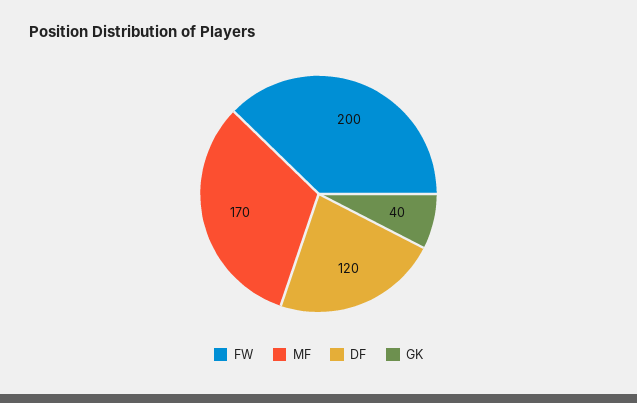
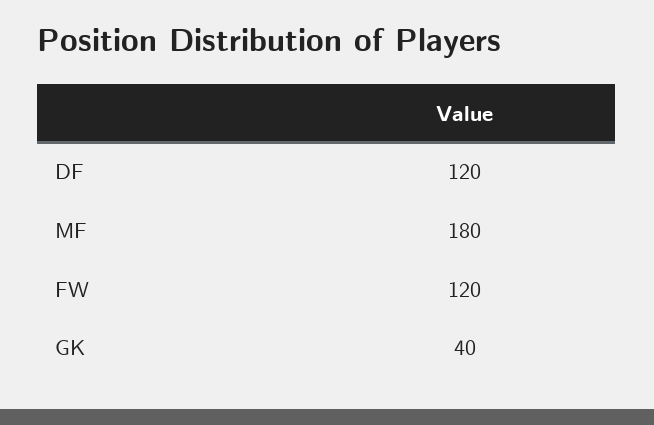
FW: 200 -> 120
MF: 170 -> 180

